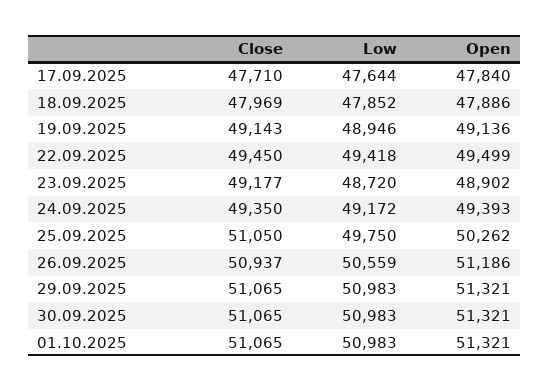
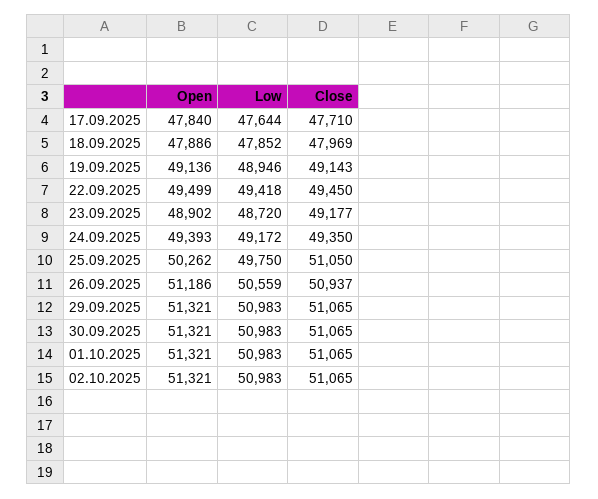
Open, 02.10.2025: none -> 51321
Low, 02.10.2025: none -> 50983
Close, 02.10.2025: none -> 51065

